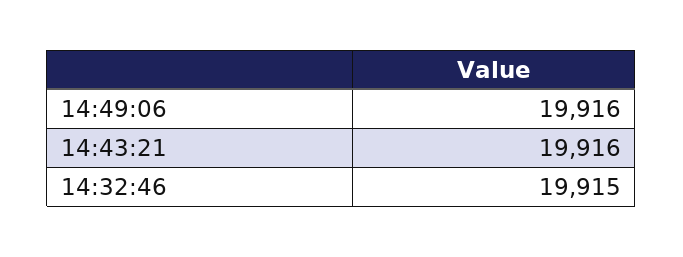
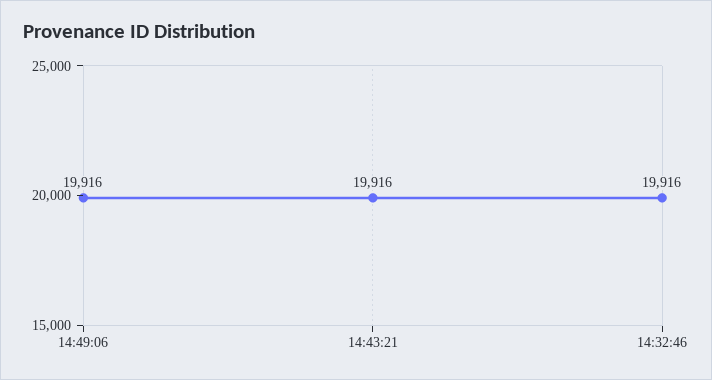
14:32:46: 19915 -> 19916

